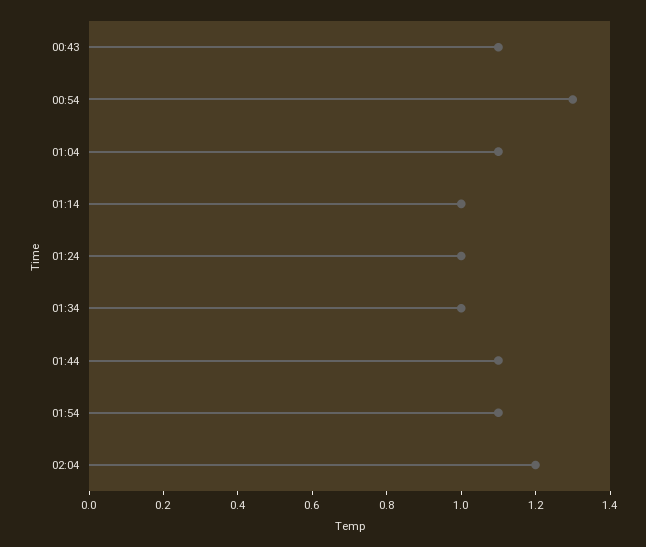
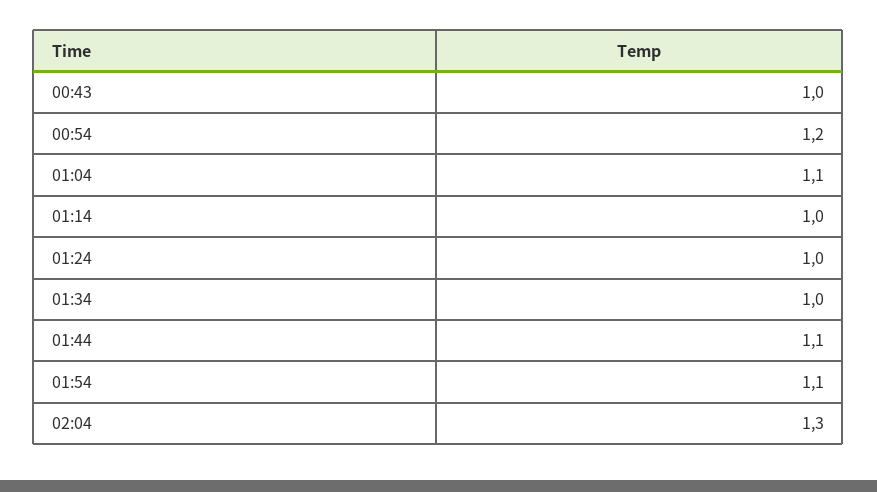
00:43: 1.1 -> 1
00:54: 1.3 -> 1.2
02:04: 1.2 -> 1.3

